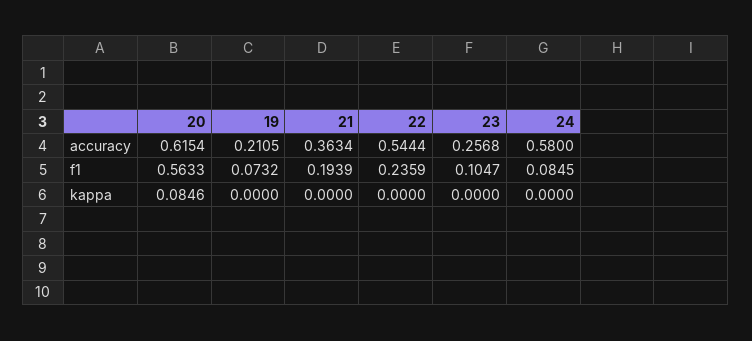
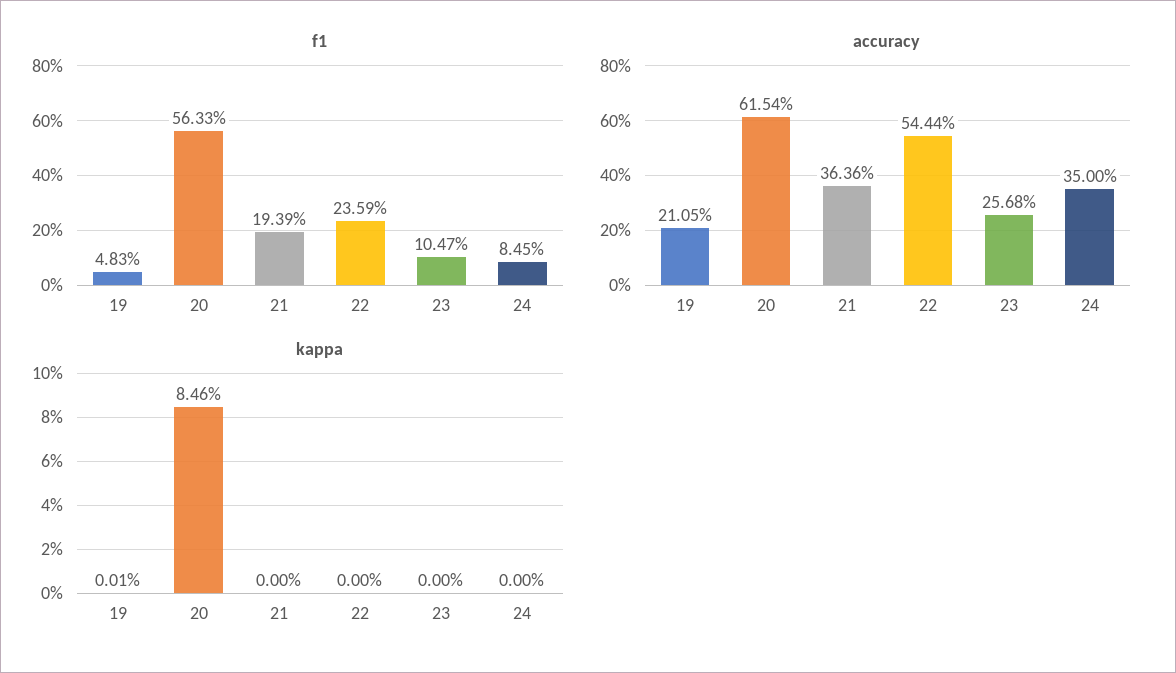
accuracy, 21: 0.3634 -> 0.3636
accuracy, 24: 0.58 -> 0.35
f1, 19: 0.0732 -> 0.0483
kappa, 19: 0 -> 0.0001

